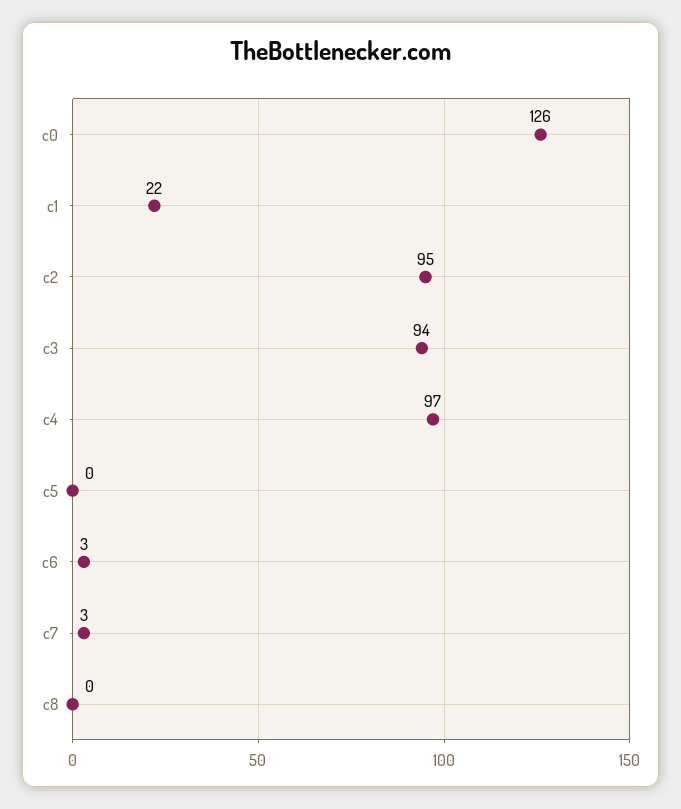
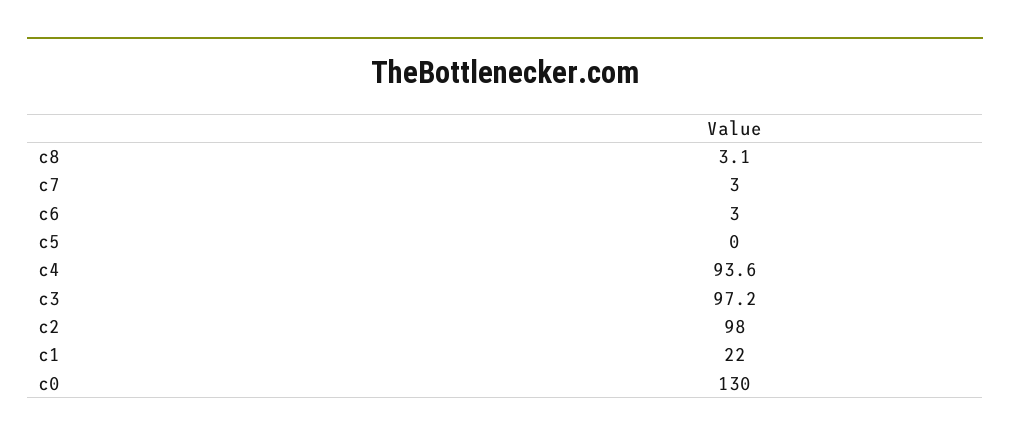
c0: 126 -> 130
c2: 95 -> 98
c3: 94 -> 97.2
c4: 97 -> 93.6
c8: 0 -> 3.1

